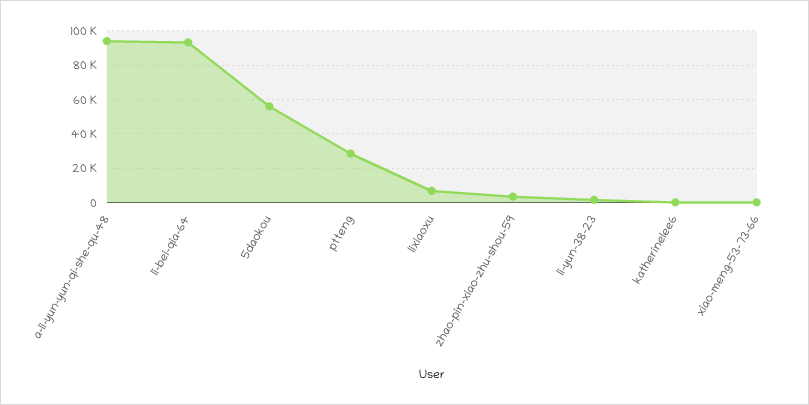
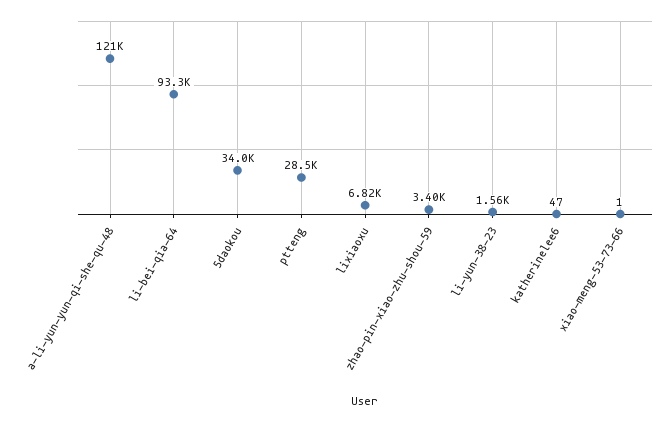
a-li-yun-yun-qi-she-qu-48: 95000 -> 121000
5daokou: 55000 -> 34000

